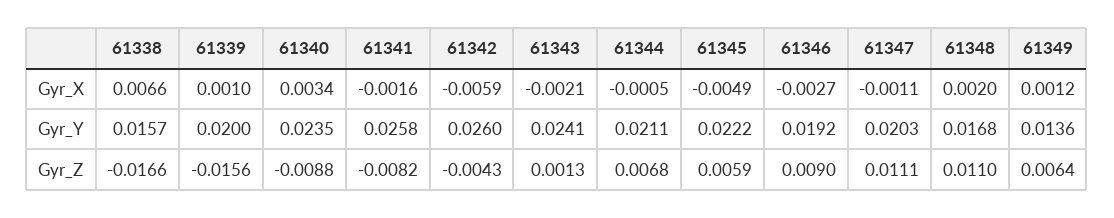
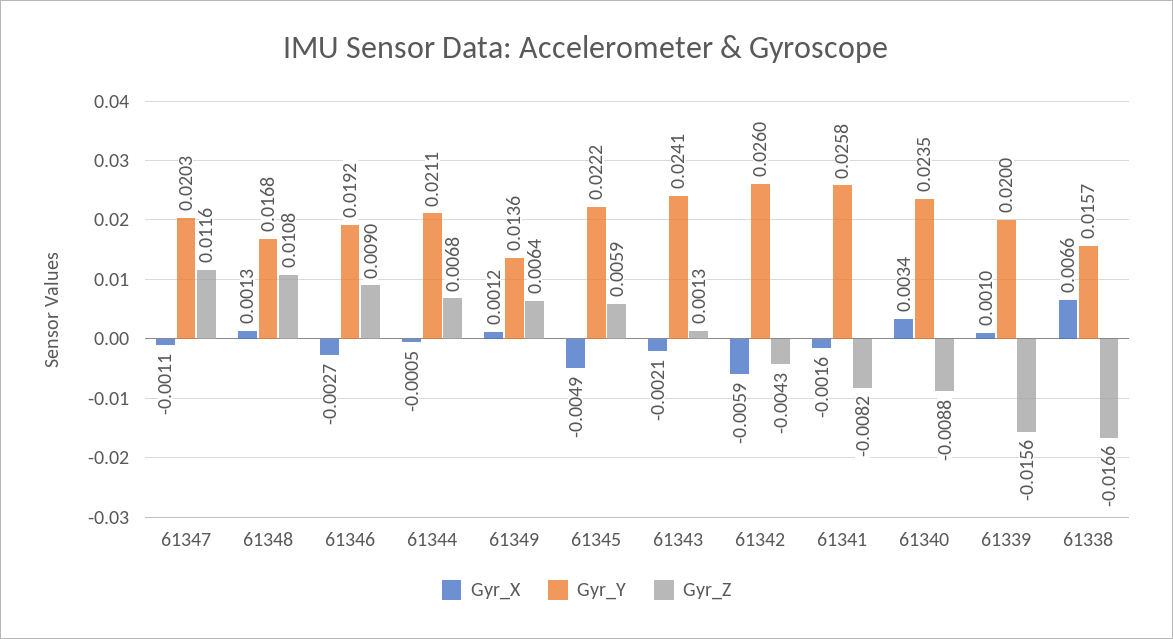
Gyr_X, 61348: 0.002 -> 0.0013
Gyr_Z, 61347: 0.0111 -> 0.0116
Gyr_Z, 61348: 0.011 -> 0.0108

